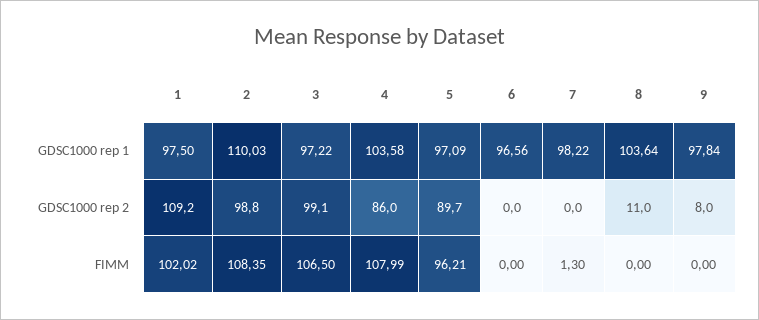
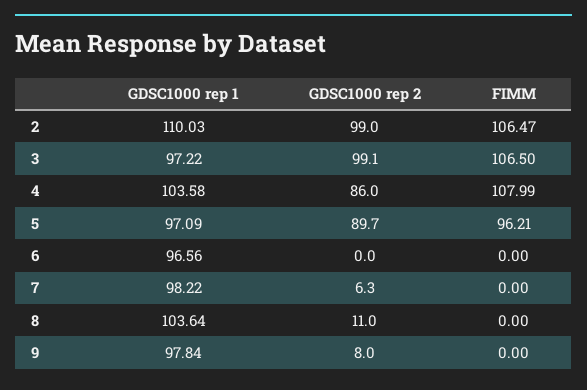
1, GDSC1000 rep 1: 97.5 -> none
1, GDSC1000 rep 2: 109.2 -> none
2, GDSC1000 rep 2: 98.8 -> 99
7, GDSC1000 rep 2: 0 -> 6.3
1, FIMM: 102.02 -> none
2, FIMM: 108.35 -> 106.47
7, FIMM: 1.3 -> 0

